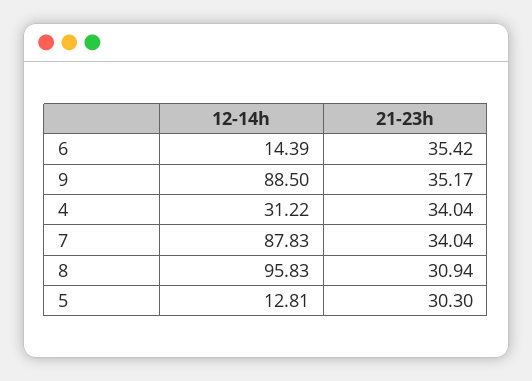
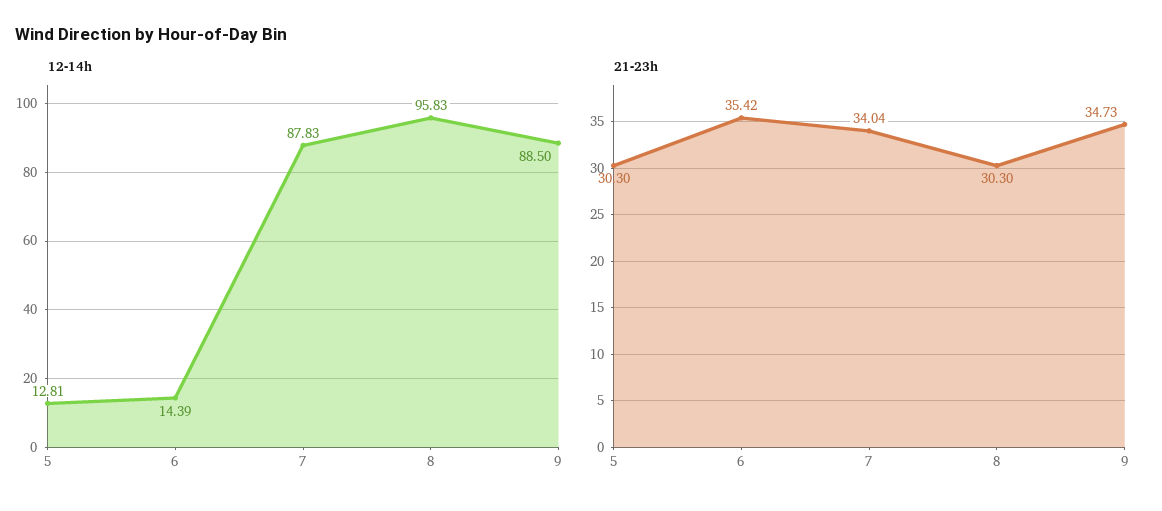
21-23h, 9: 35.17 -> 34.73
12-14h, 4: 31.22 -> none
21-23h, 4: 34.04 -> none
21-23h, 8: 30.94 -> 30.3

